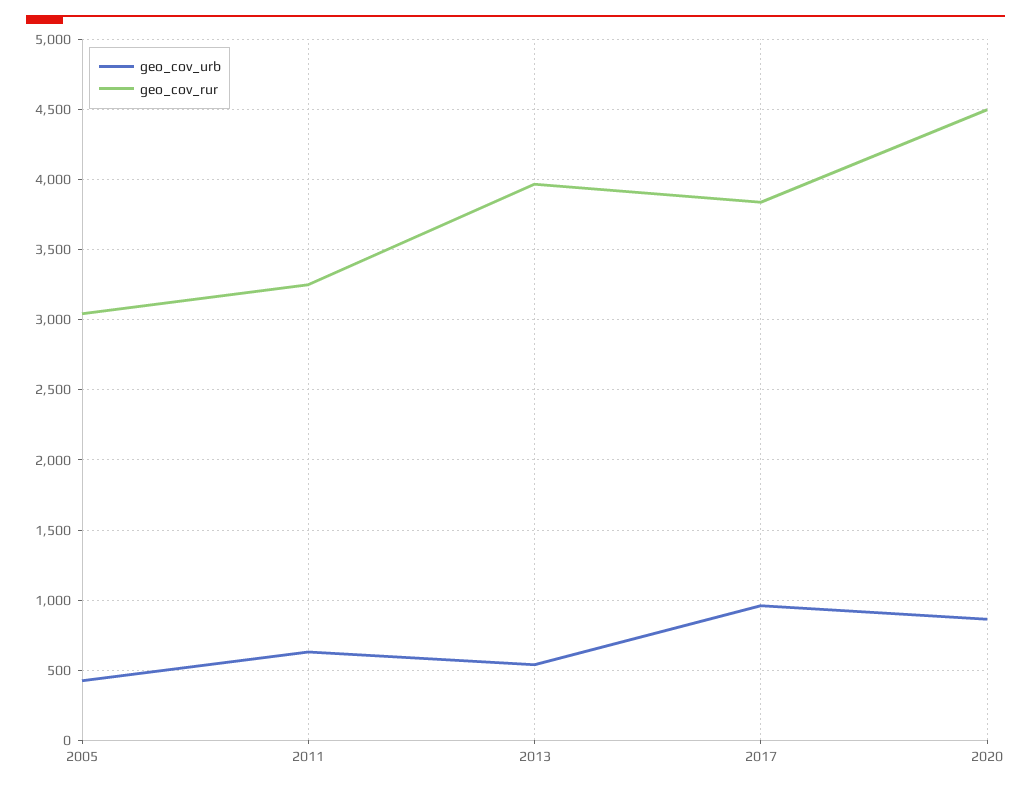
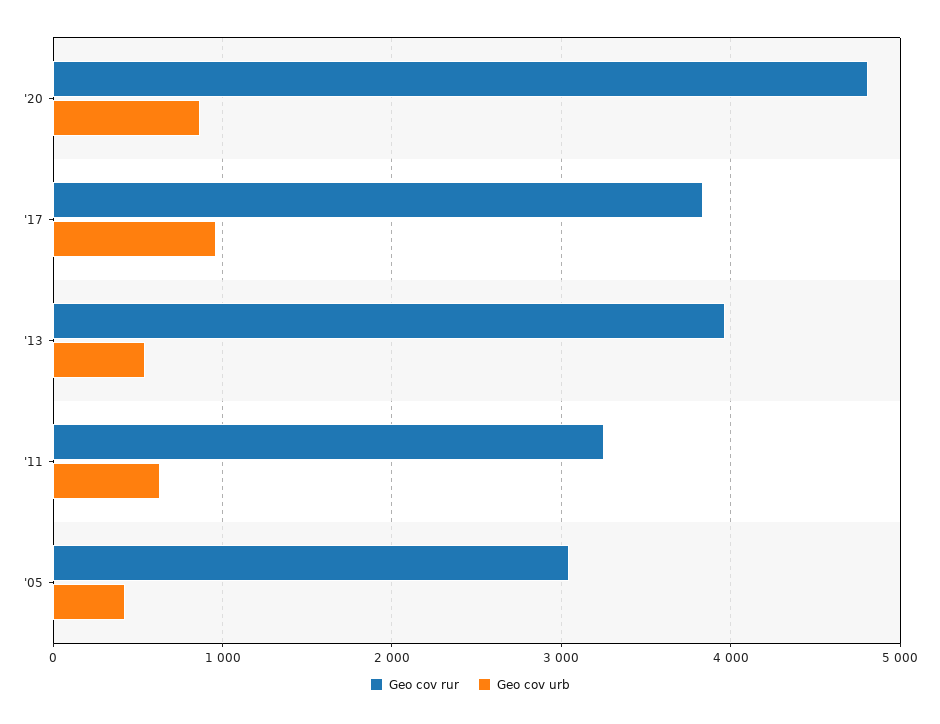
geo_cov_rur, 2020: 4500 -> 4800

